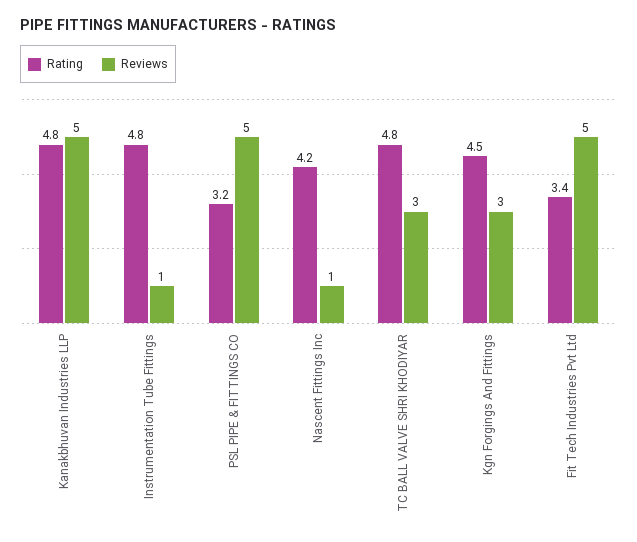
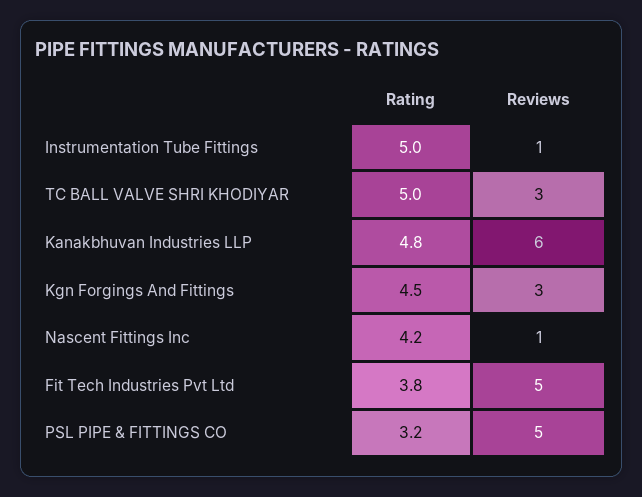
Reviews, Kanakbhuvan Industries LLP: 5 -> 6
Rating, Instrumentation Tube Fittings: 4.8 -> 5
Rating, TC BALL VALVE SHRI KHODIYAR: 4.8 -> 5
Rating, Fit Tech Industries Pvt Ltd: 3.4 -> 3.8

